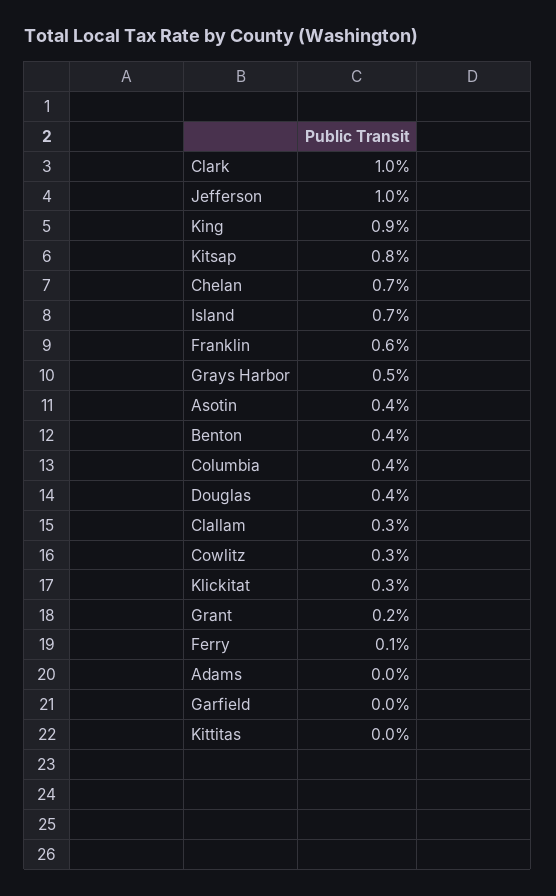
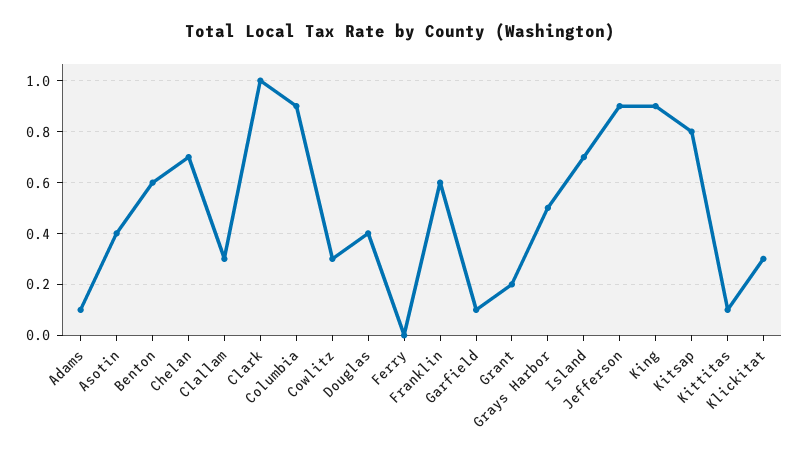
Jefferson: 1 -> 0.9
Benton: 0.4 -> 0.6
Columbia: 0.4 -> 0.9
Ferry: 0.1 -> 0
Adams: 0 -> 0.1
Garfield: 0 -> 0.1
Kittitas: 0 -> 0.1

